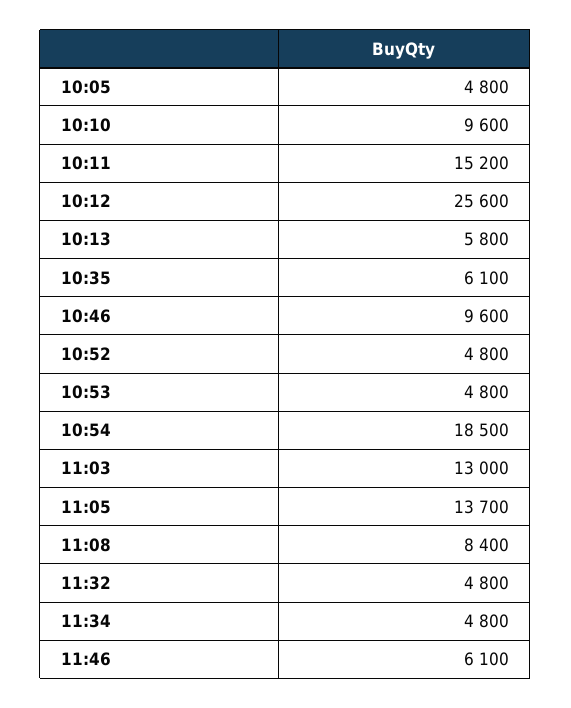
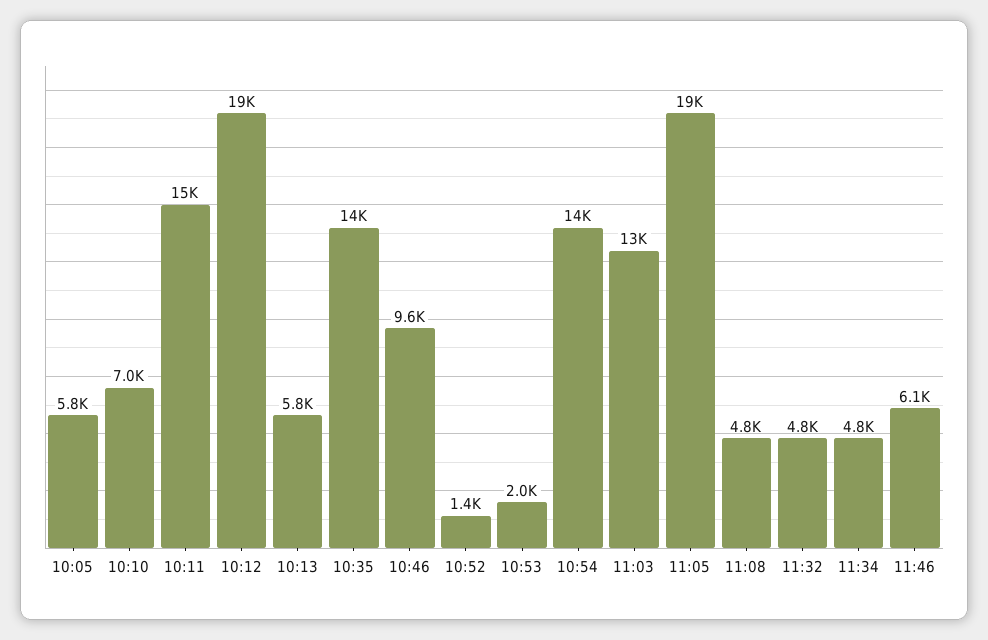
10:05: 4800 -> 5800
10:10: 9600 -> 7000
10:12: 25600 -> 19000
10:35: 6100 -> 14000
10:52: 4800 -> 1400
10:53: 4800 -> 2000
10:54: 18500 -> 14000
11:05: 13700 -> 19000
11:08: 8400 -> 4800

